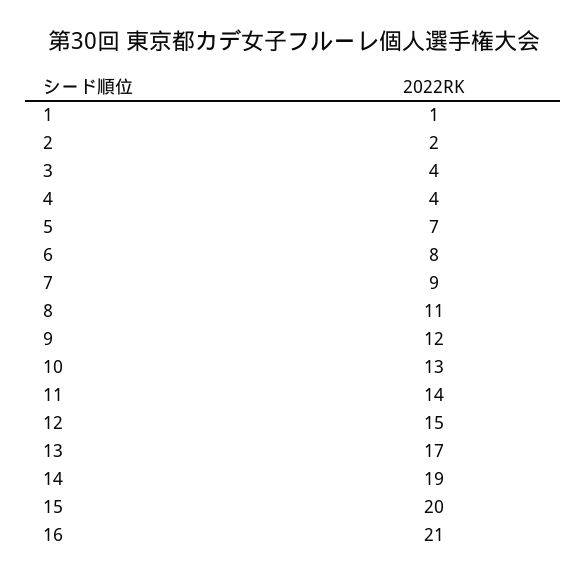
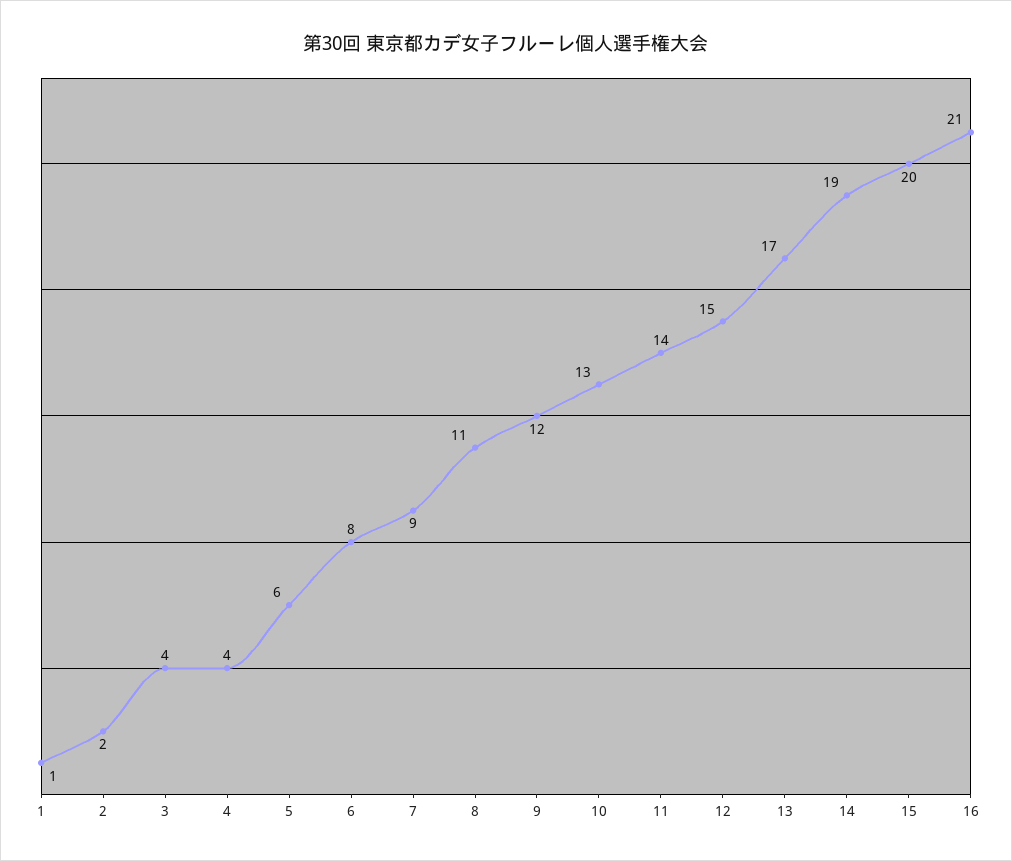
5: 7 -> 6

